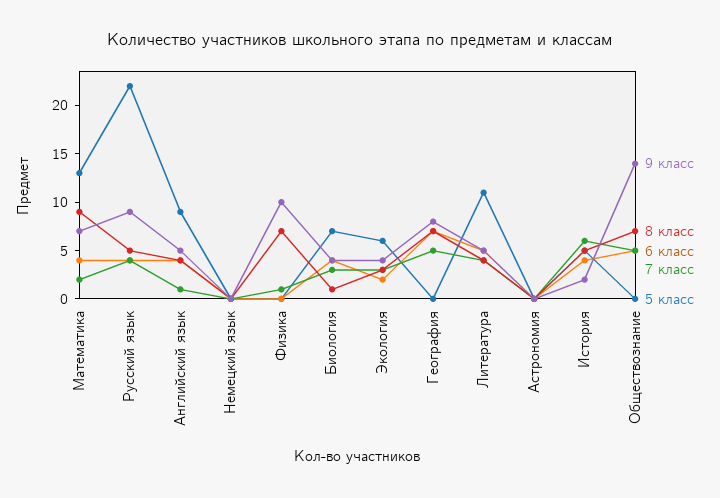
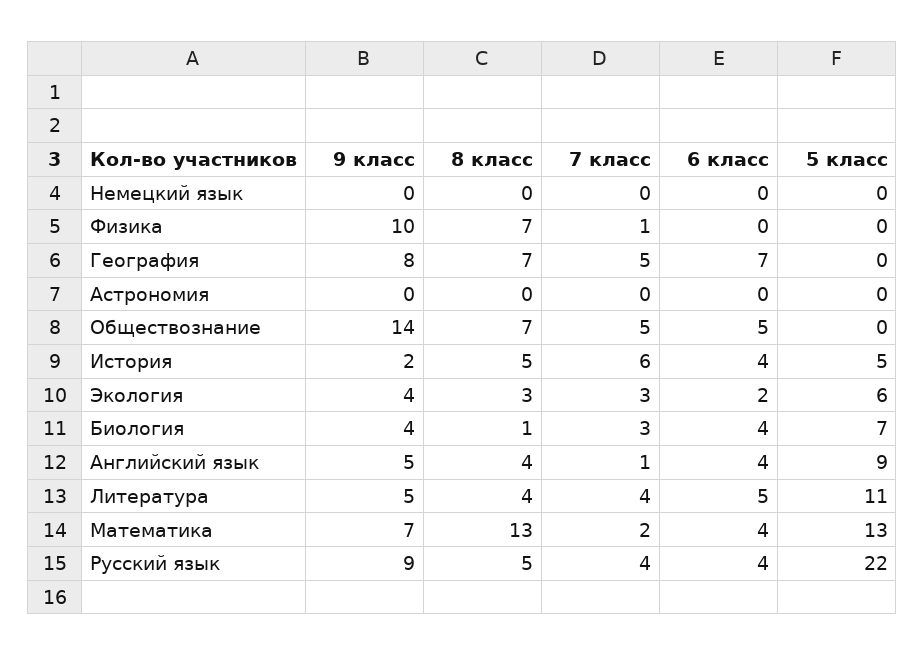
8 класс, Математика: 9 -> 13

